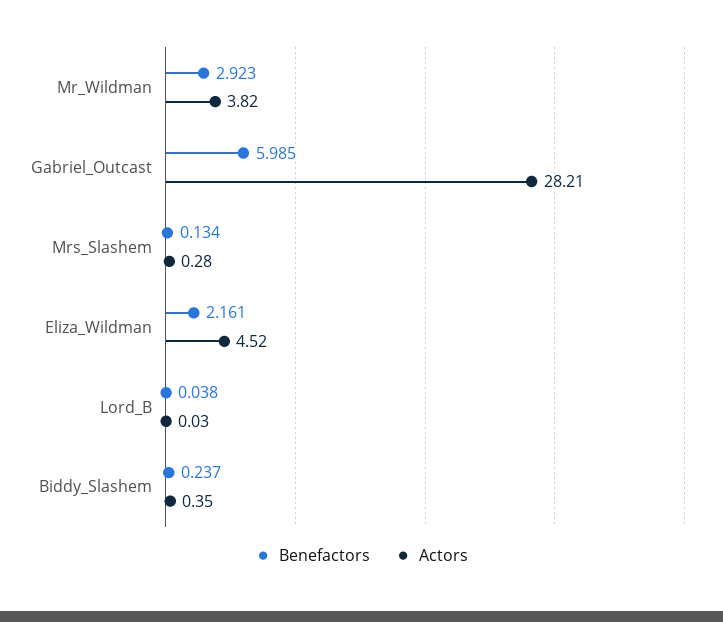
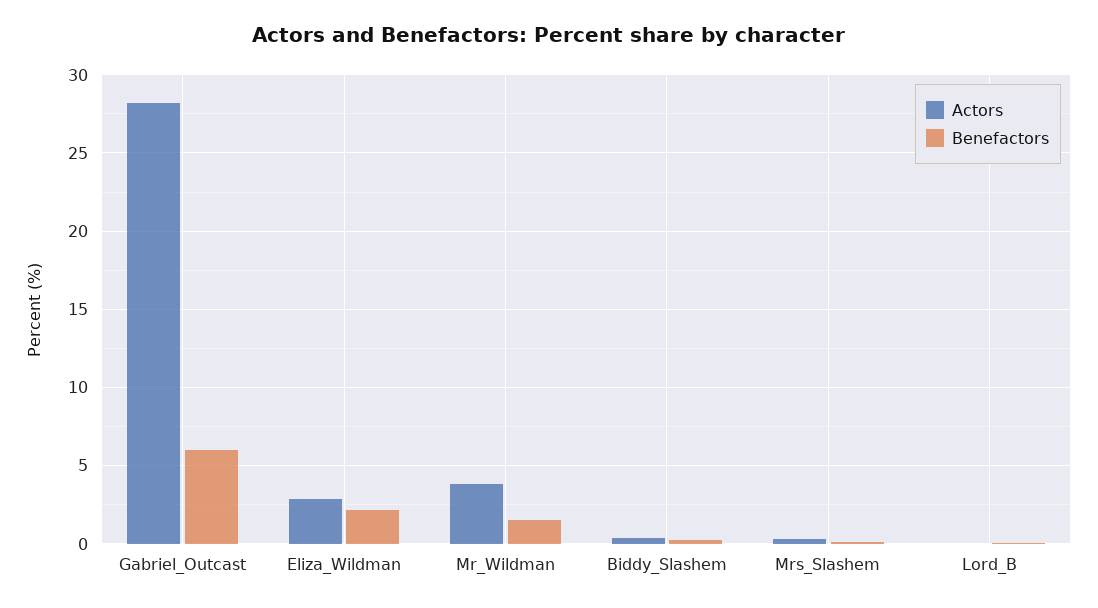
Benefactors, Mr_Wildman: 2.923 -> 1.5
Actors, Eliza_Wildman: 4.52 -> 3

